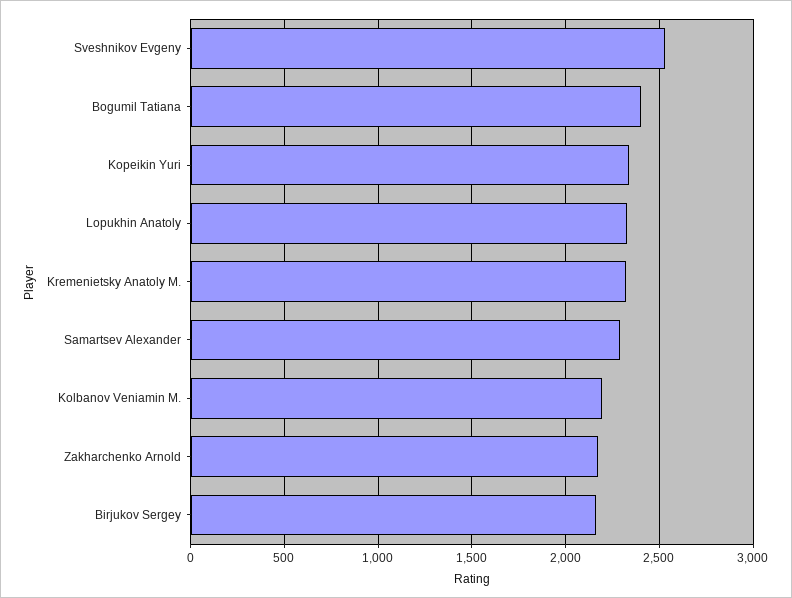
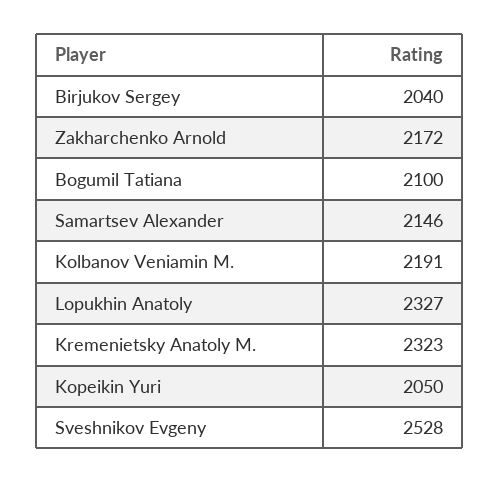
Bogumil Tatiana: 2400 -> 2100
Kopeikin Yuri: 2350 -> 2050
Samartsev Alexander: 2300 -> 2146
Birjukov Sergey: 2150 -> 2040

